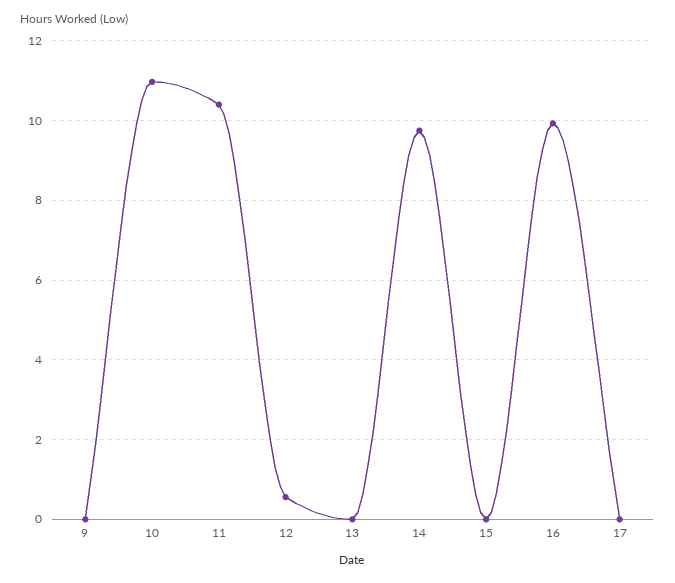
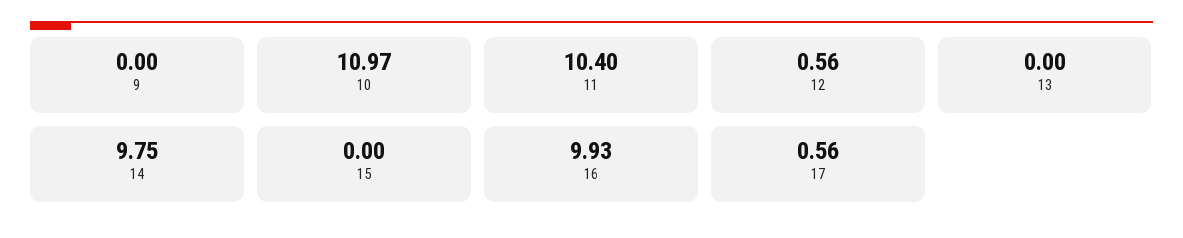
17: 0 -> 0.56

